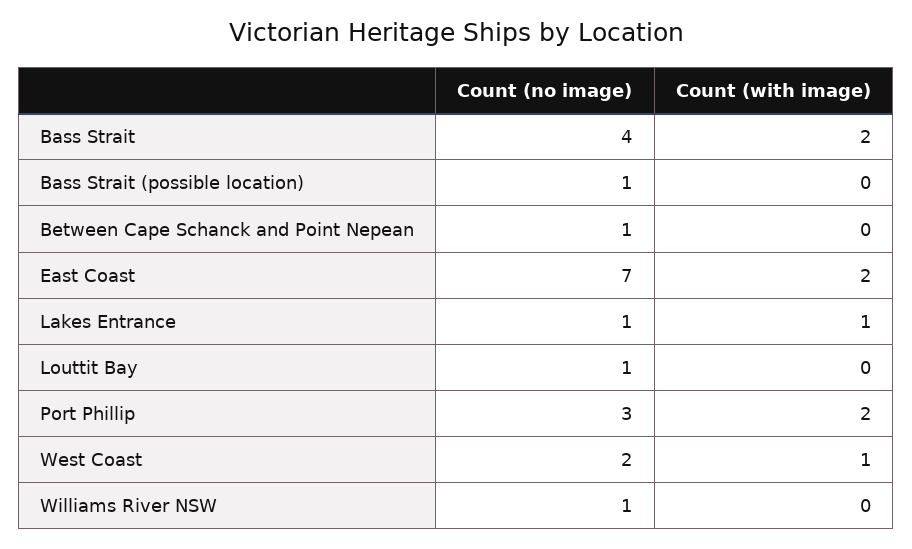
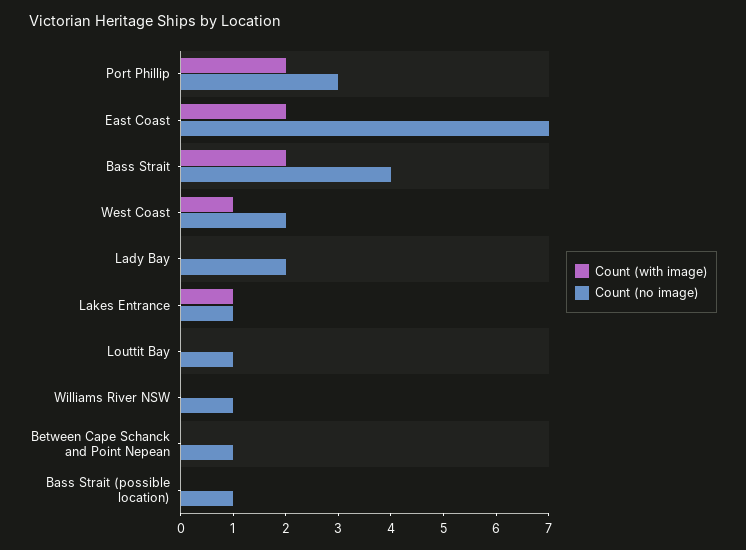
Count (with image), Lady Bay: none -> 0
Count (no image), Lady Bay: none -> 2

